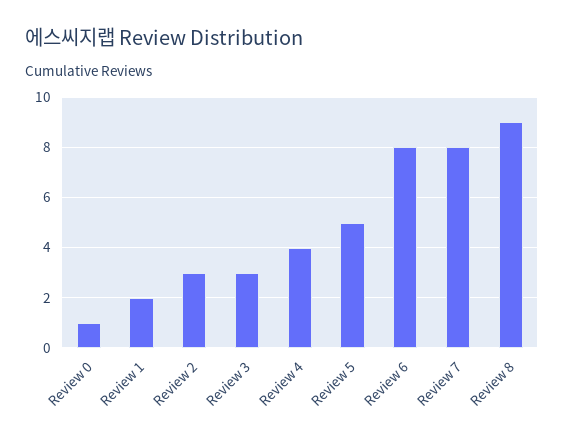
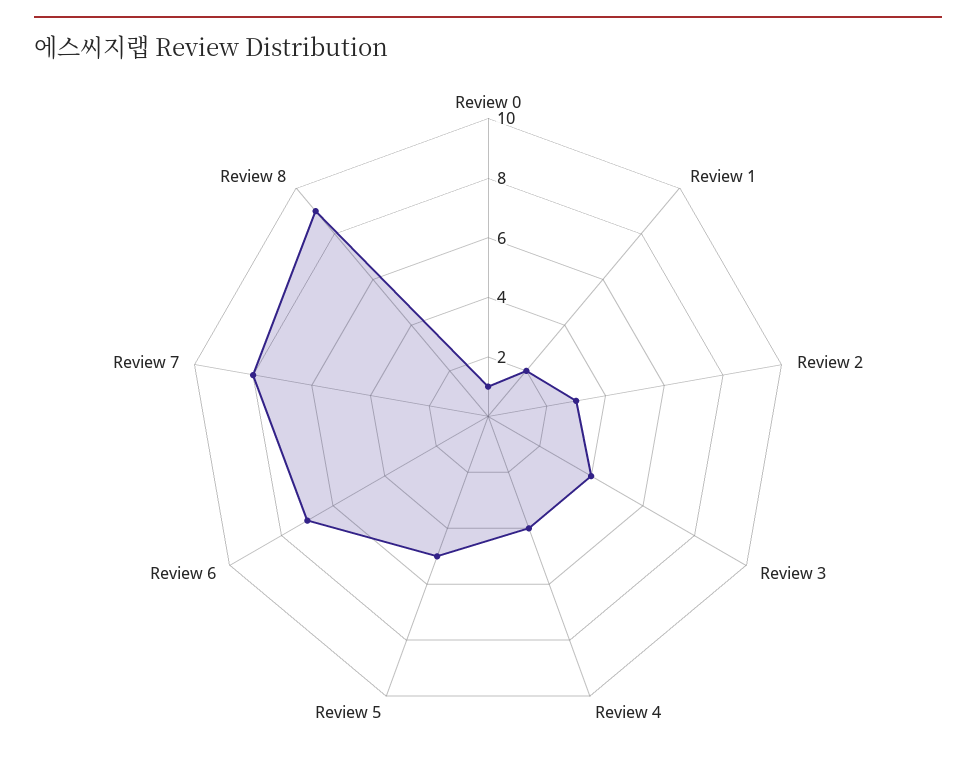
Review 3: 3 -> 4
Review 6: 8 -> 7

